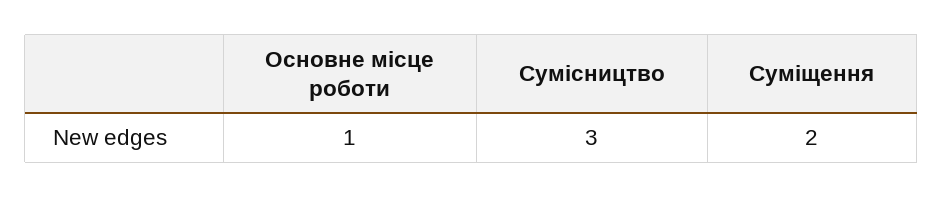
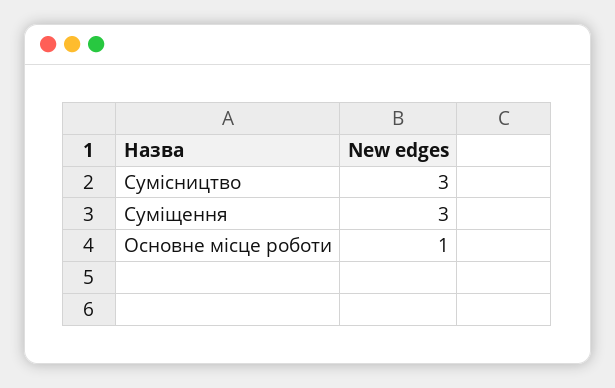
Суміщення: 2 -> 3

